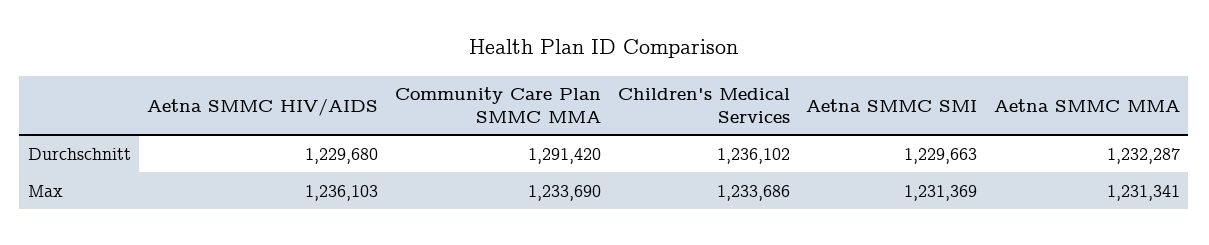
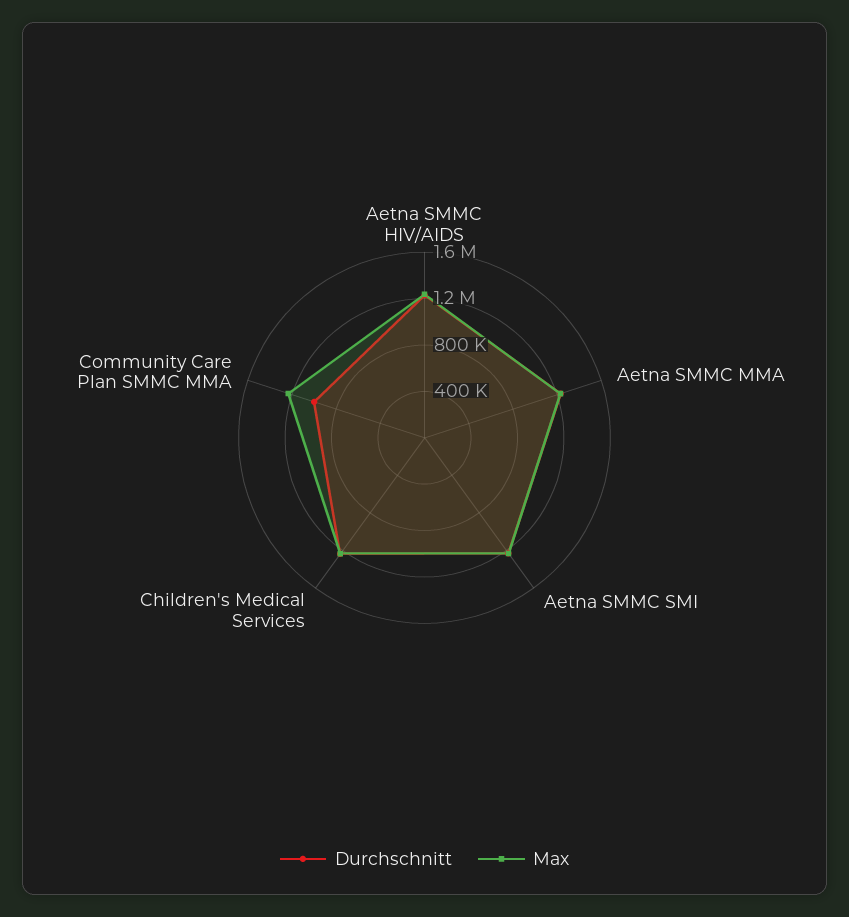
Durchschnitt, Community Care Plan SMMC MMA: 1291420 -> 1000000

